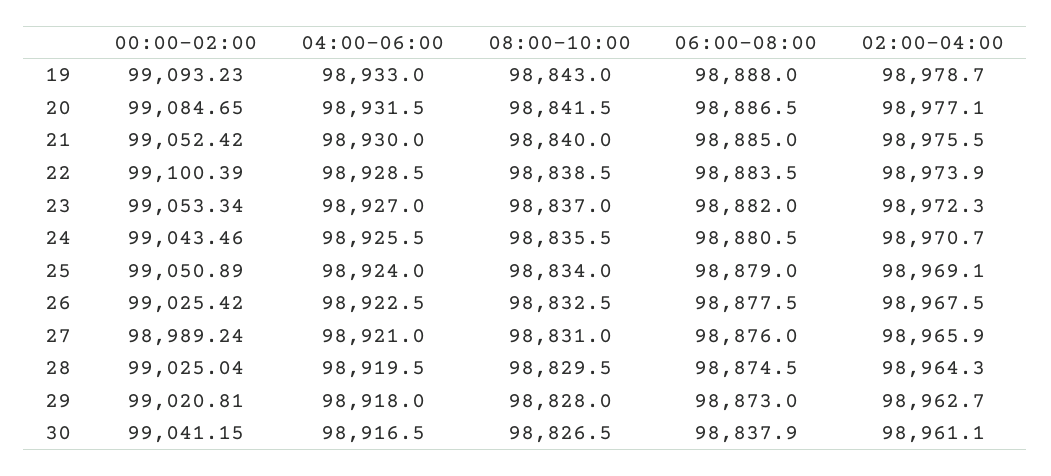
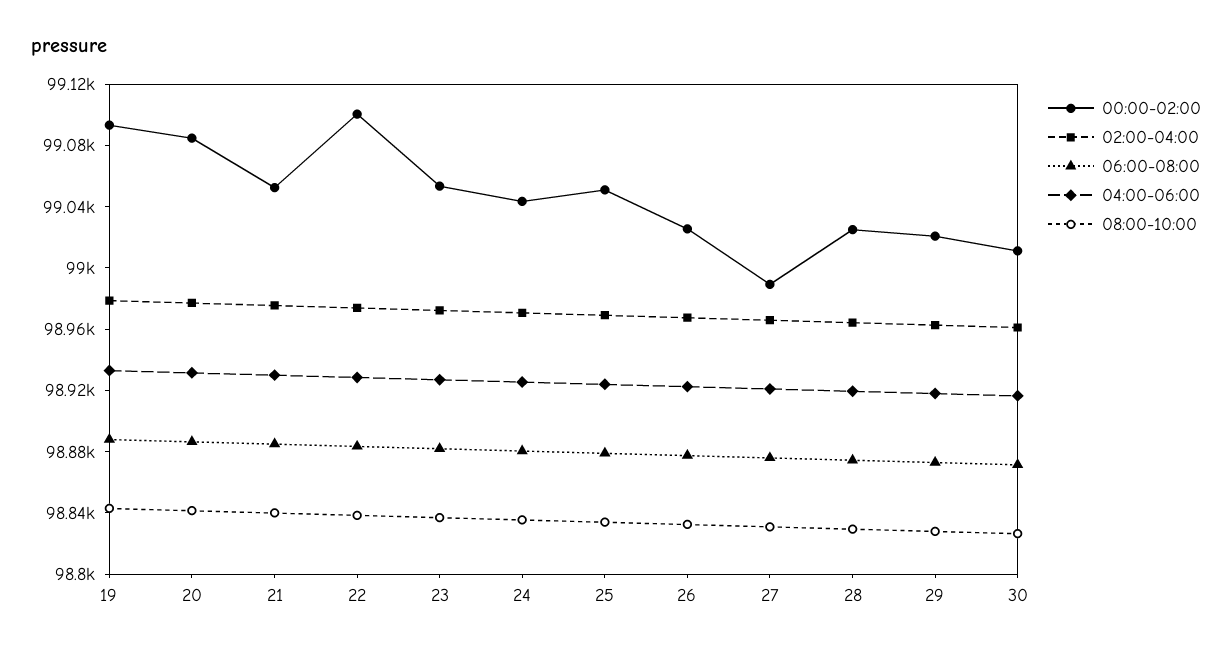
00:00-02:00, 30: 99041.15 -> 99010
06:00-08:00, 30: 98837.9 -> 98870

